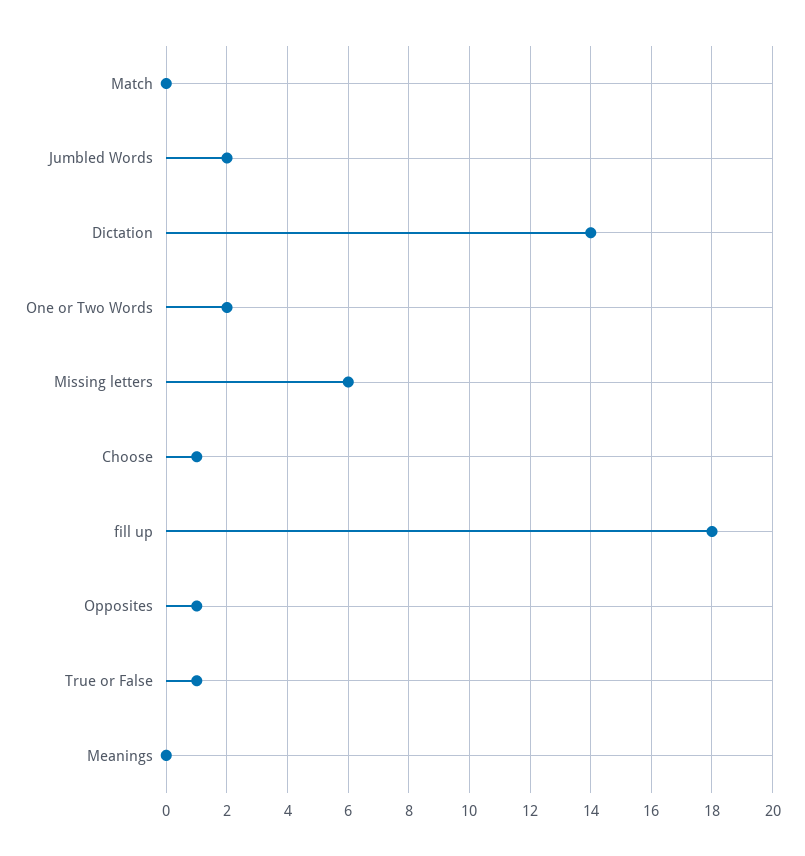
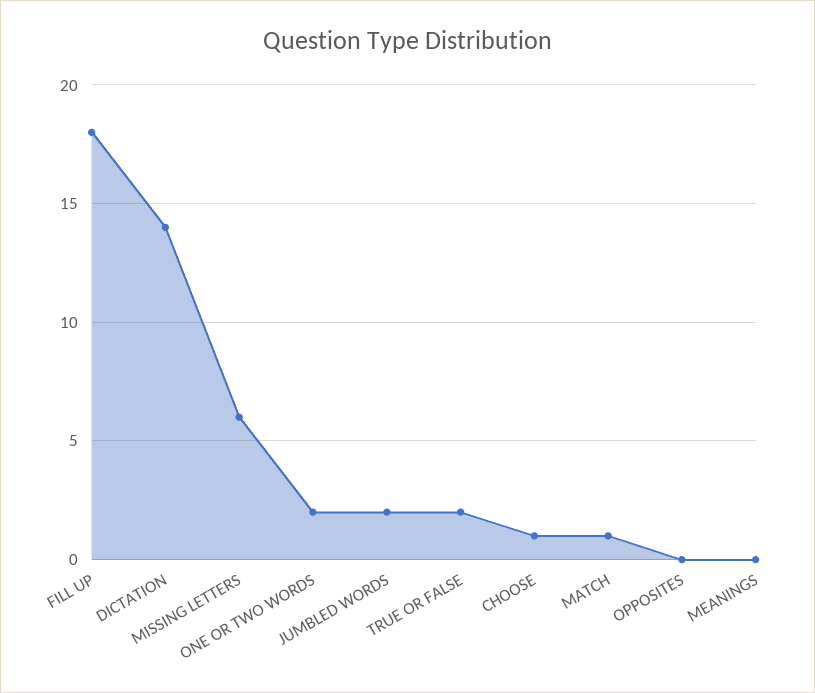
Match: 0 -> 1
Opposites: 1 -> 0
True or False: 1 -> 2

